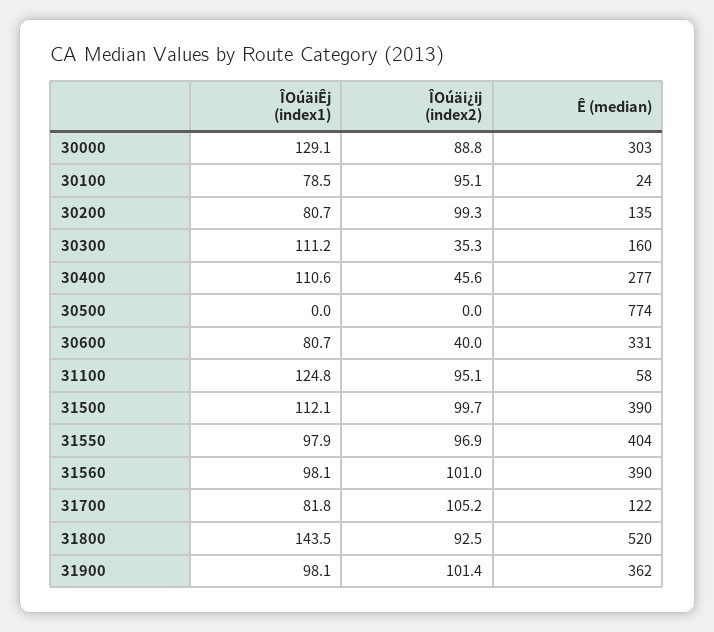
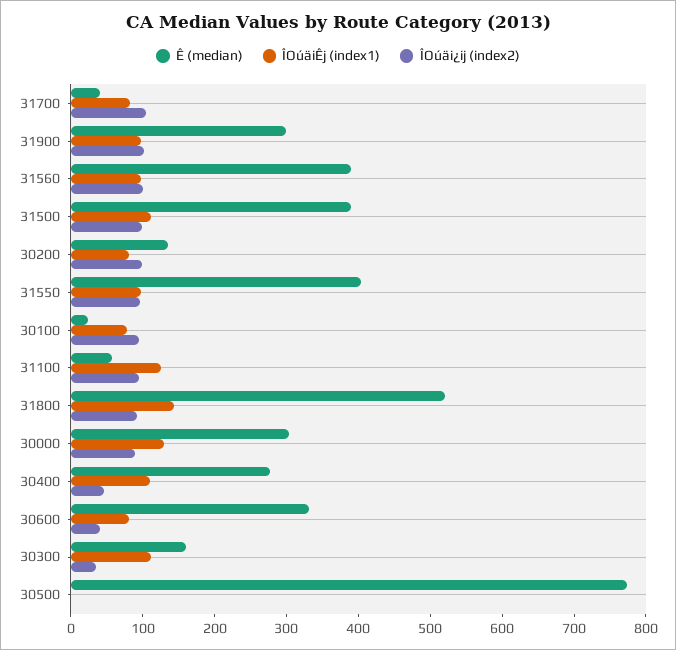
Ê (median), 31700: 122 -> 40
Ê (median), 31900: 362 -> 300

